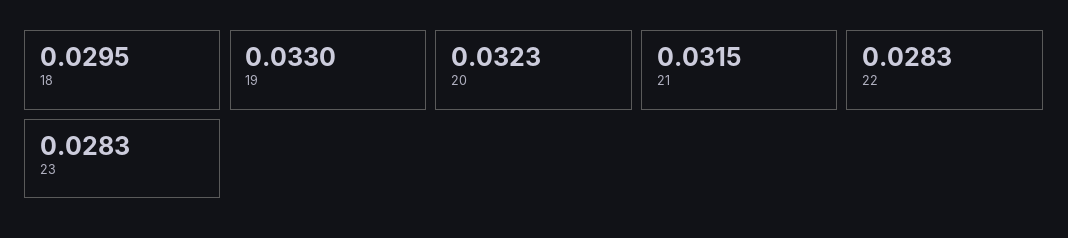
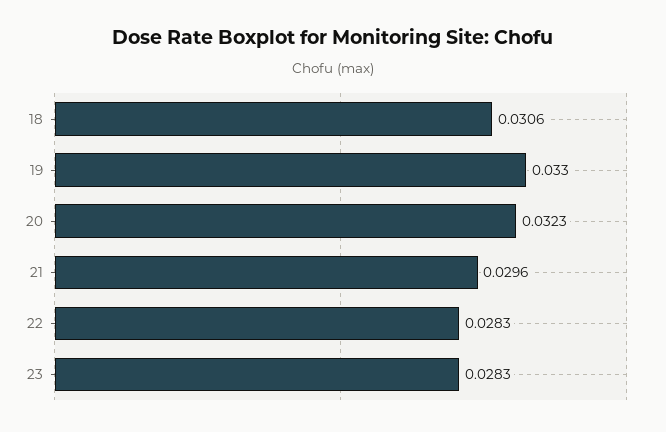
18: 0.0295 -> 0.0306
21: 0.0315 -> 0.0296

